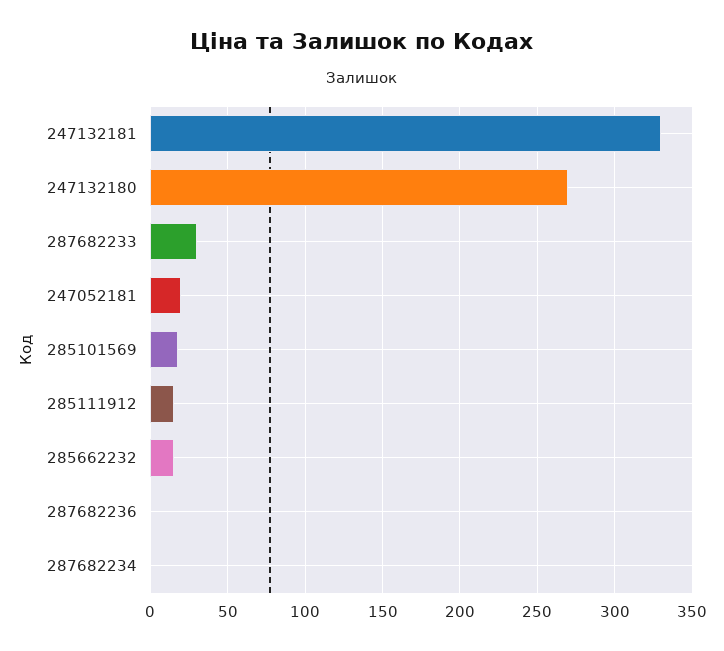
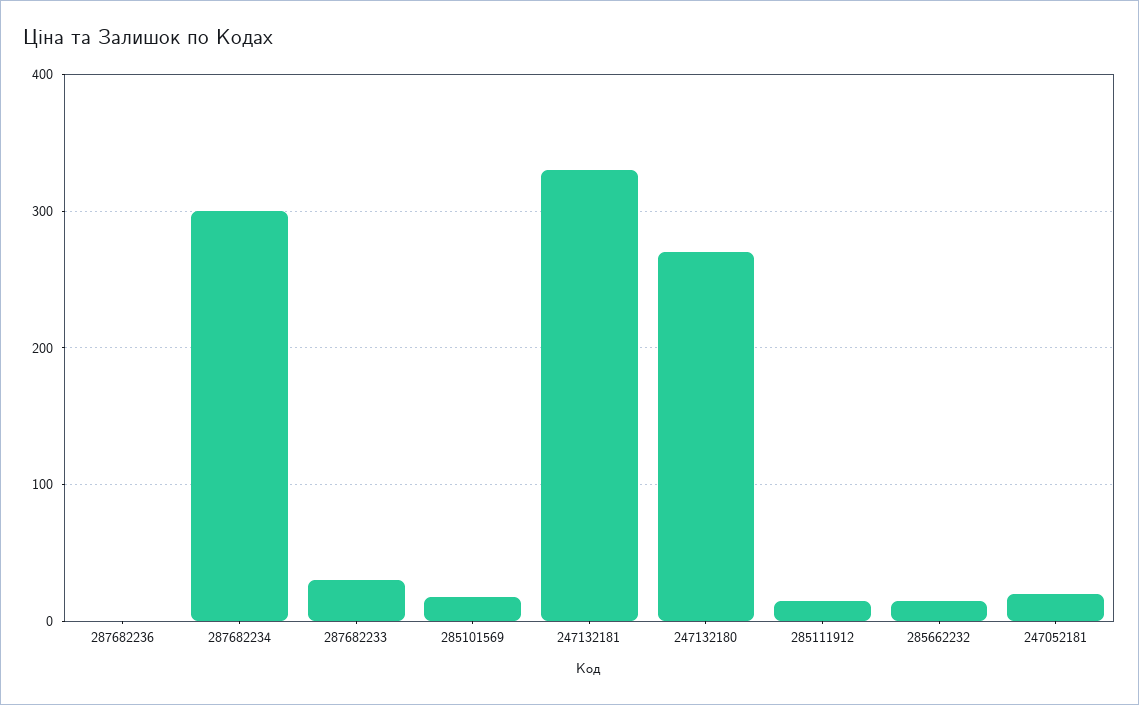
287682234: 0 -> 300

